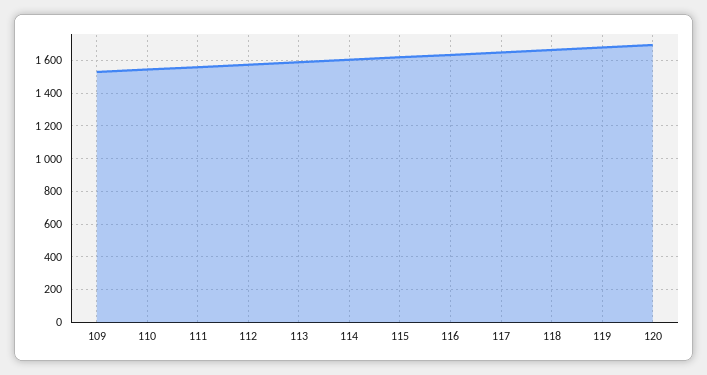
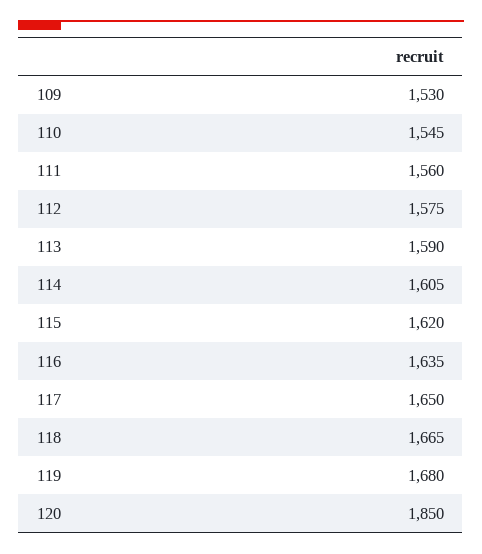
120: 1700 -> 1850

